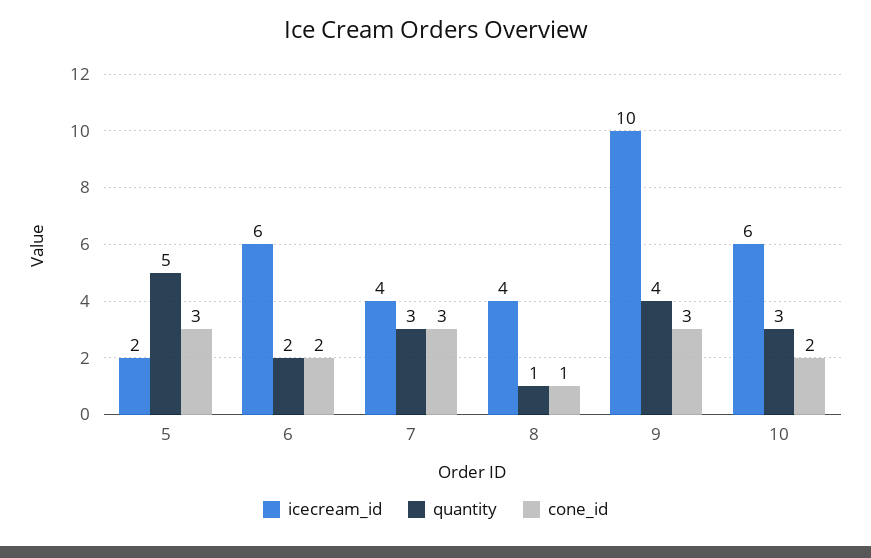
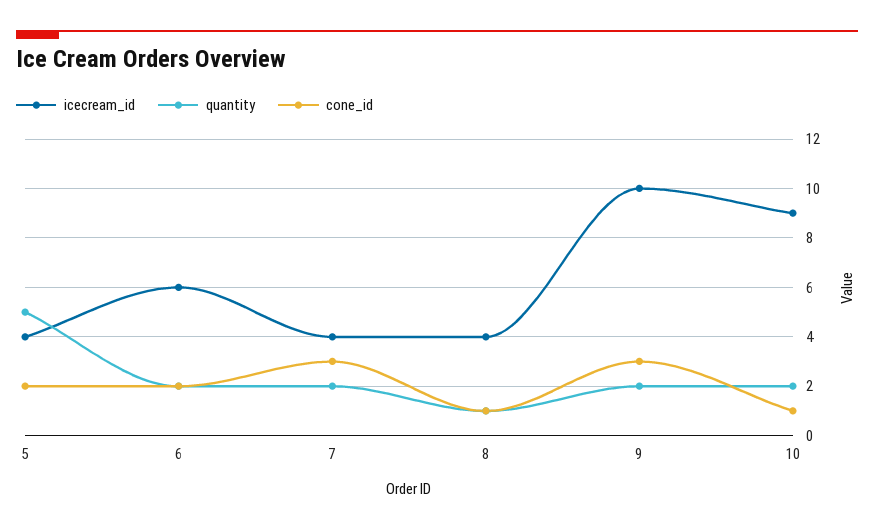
icecream_id, 5: 2 -> 4
cone_id, 5: 3 -> 2
quantity, 7: 3 -> 2
quantity, 9: 4 -> 2
icecream_id, 10: 6 -> 9
quantity, 10: 3 -> 2
cone_id, 10: 2 -> 1

